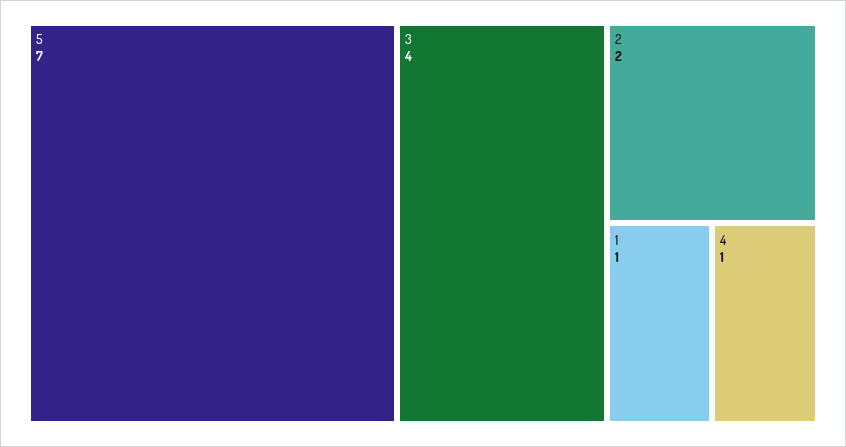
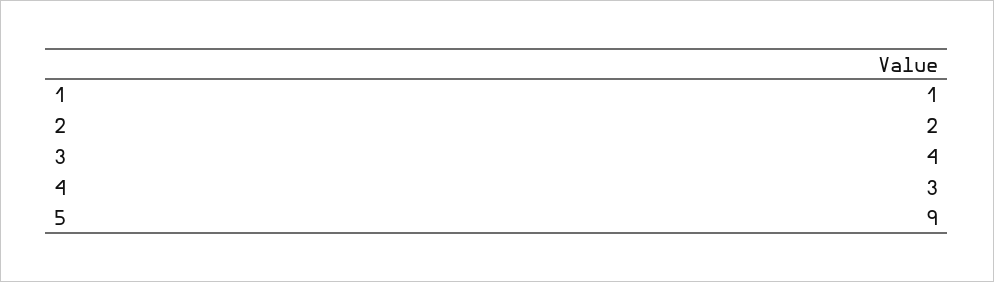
5: 7 -> 9
4: 1 -> 3

